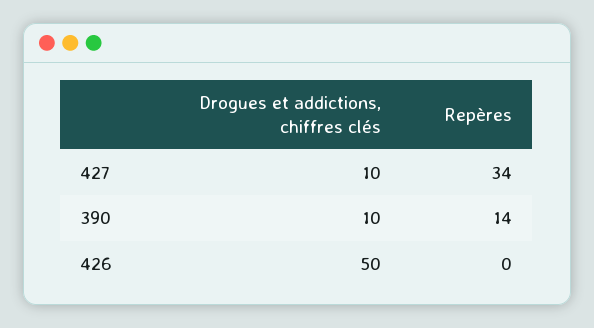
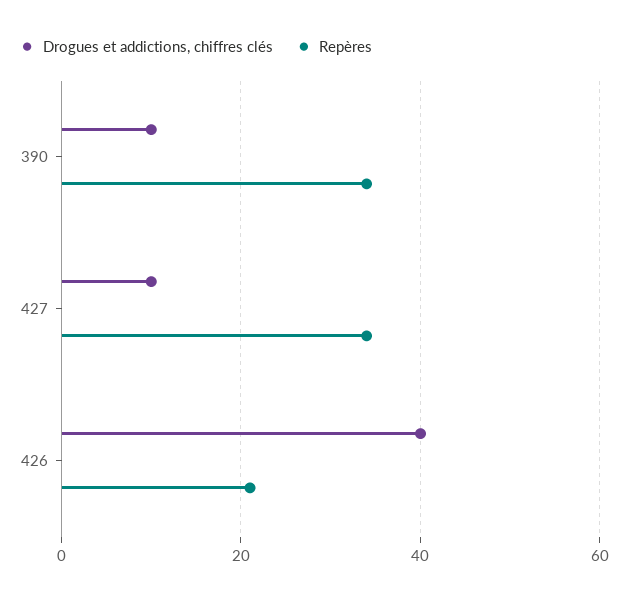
Repères, 390: 14 -> 35
Drogues et addictions, chiffres clés, 426: 50 -> 40
Repères, 426: 0 -> 20

